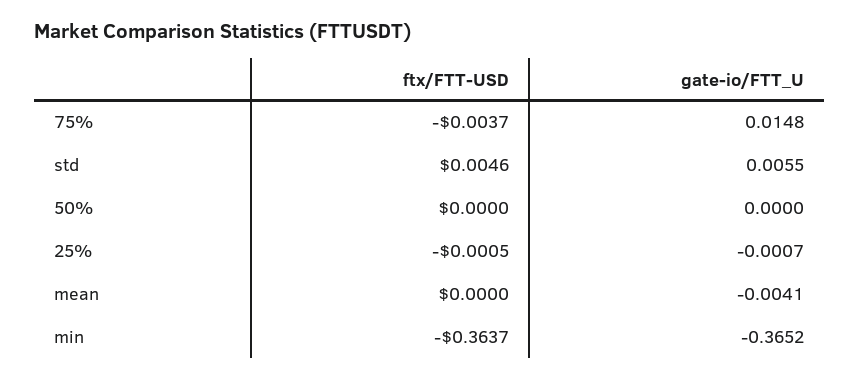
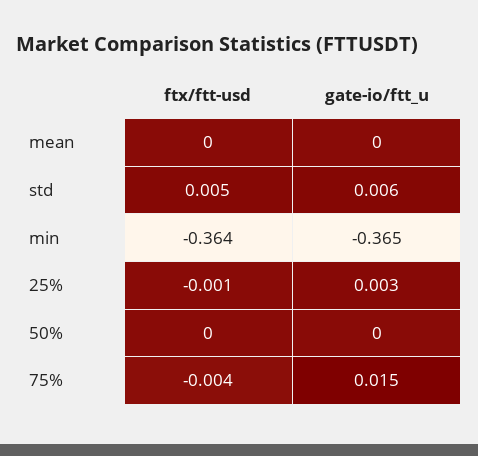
gate-io/FTT_U, 25%: -0.0007 -> 0.003
gate-io/FTT_U, mean: -0.0041 -> 0

